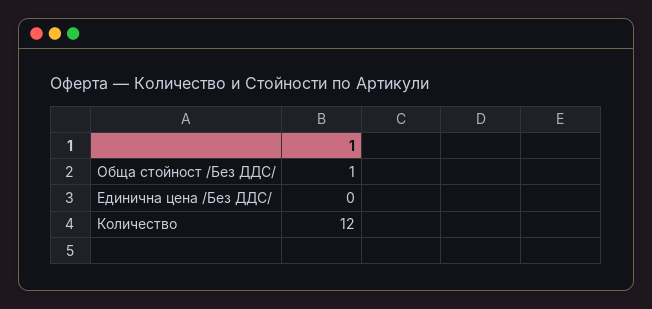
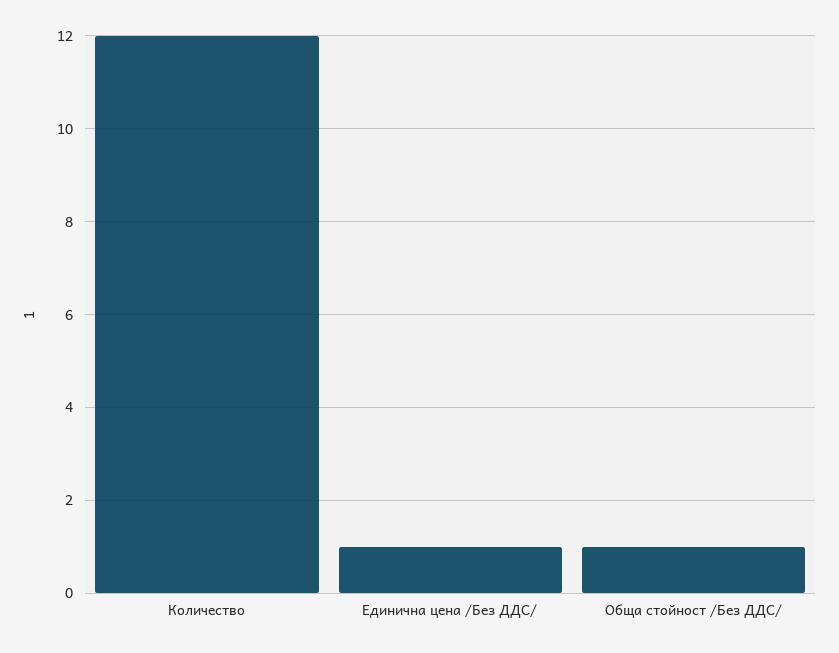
Единична цена /Без ДДС/: 0 -> 1

